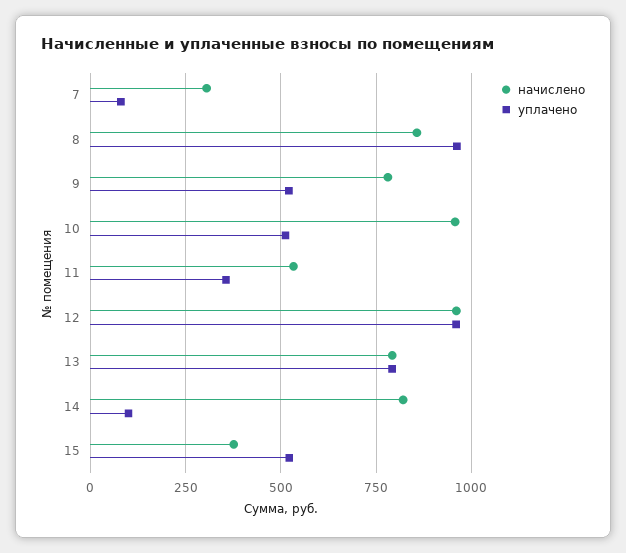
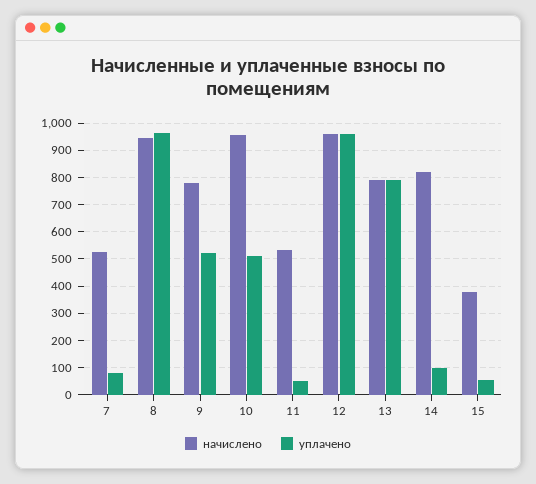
начислено, 7: 300 -> 525
начислено, 8: 850 -> 950
уплачено, 11: 350 -> 50
уплачено, 15: 525 -> 50

